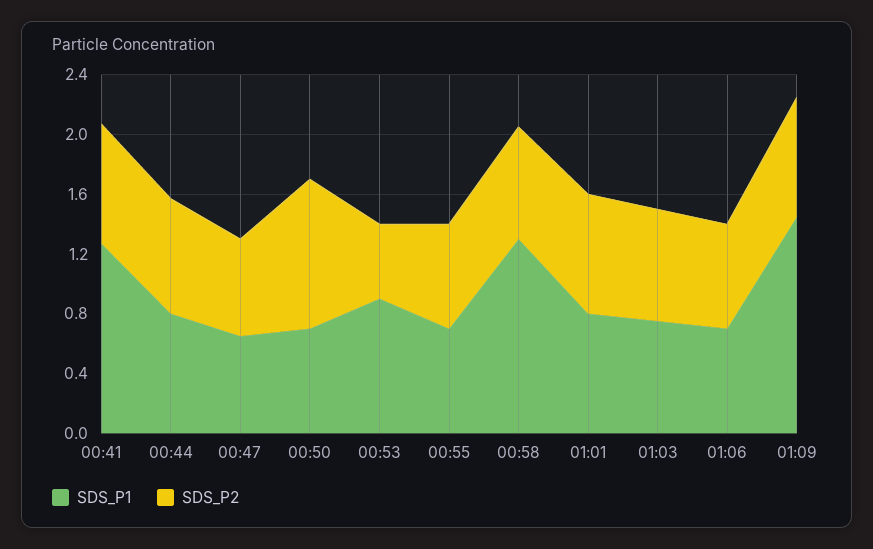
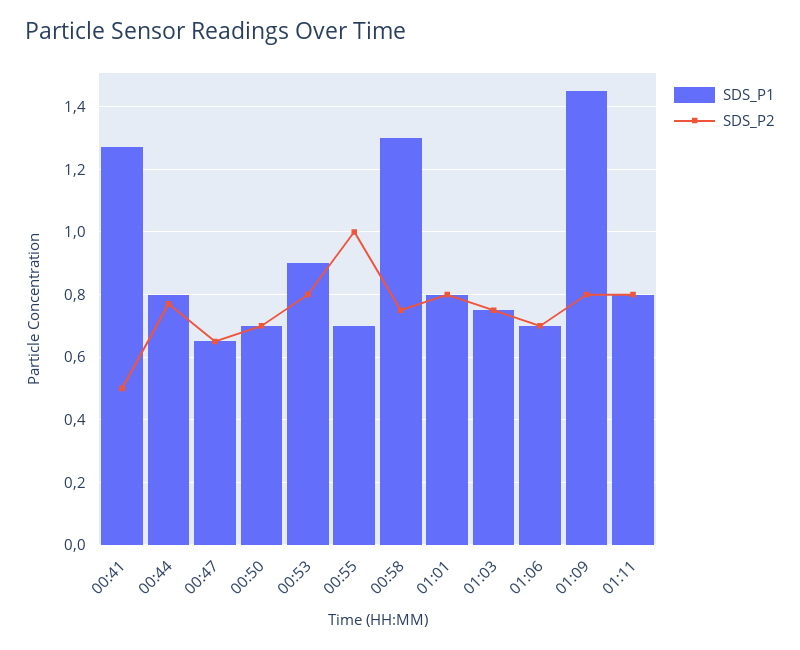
SDS_P2, 00:41: 0.8 -> 0.5
SDS_P2, 00:50: 1 -> 0.7
SDS_P2, 00:53: 0.5 -> 0.8
SDS_P2, 00:55: 0.7 -> 1
SDS_P1, 01:11: none -> 0.8
SDS_P2, 01:11: none -> 0.8

